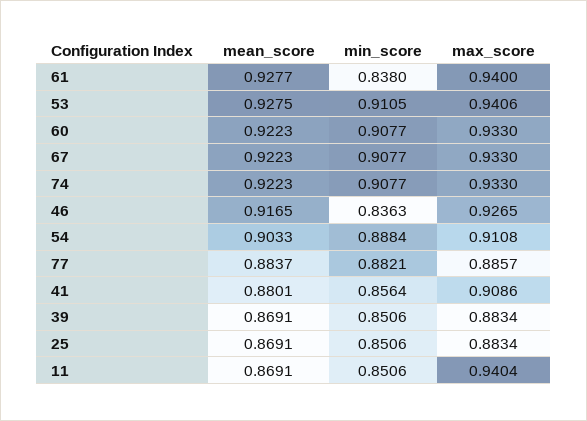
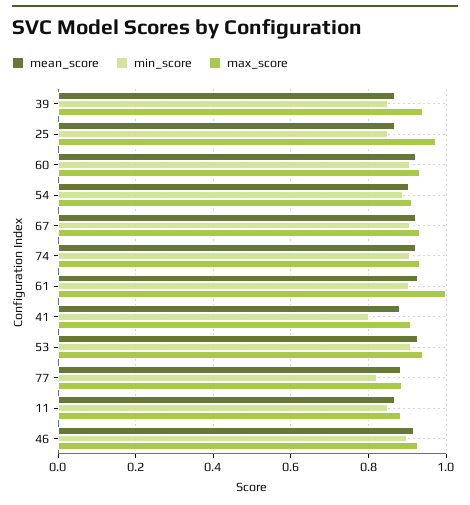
min_score, 61: 0.838 -> 0.9
max_score, 61: 0.94 -> 1
min_score, 46: 0.8363 -> 0.9
min_score, 77: 0.8821 -> 0.82
min_score, 41: 0.8564 -> 0.8
max_score, 39: 0.8834 -> 0.94
max_score, 25: 0.8834 -> 0.98
max_score, 11: 0.9404 -> 0.88

